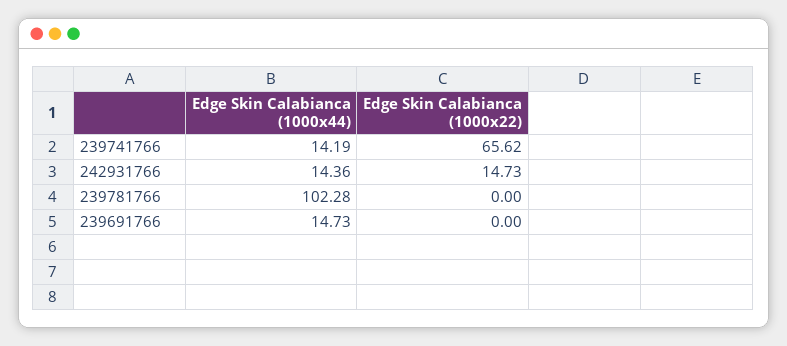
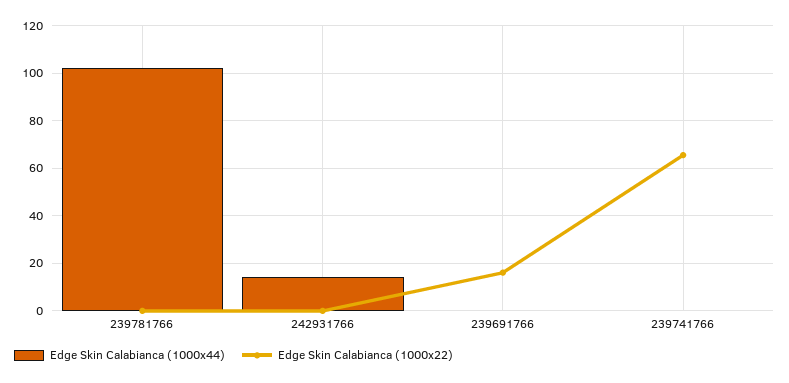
Edge Skin Calabianca (1000x44), 239741766: 14.19 -> 0
Edge Skin Calabianca (1000x22), 242931766: 14.73 -> 0
Edge Skin Calabianca (1000x44), 239691766: 14.73 -> 0
Edge Skin Calabianca (1000x22), 239691766: 0 -> 15

